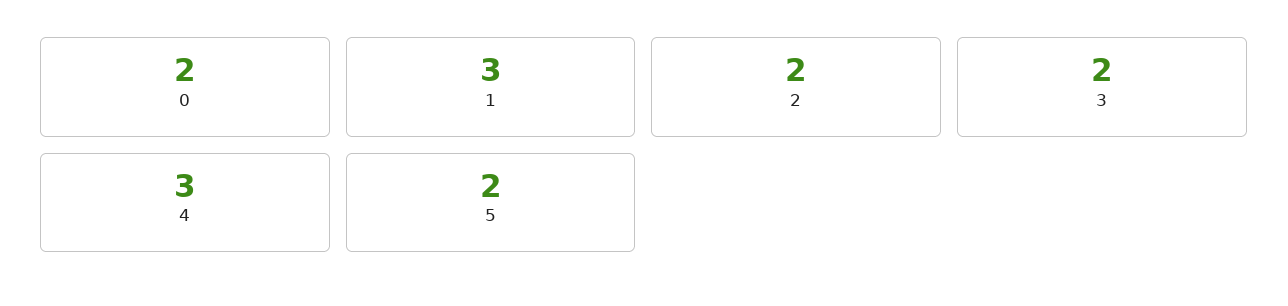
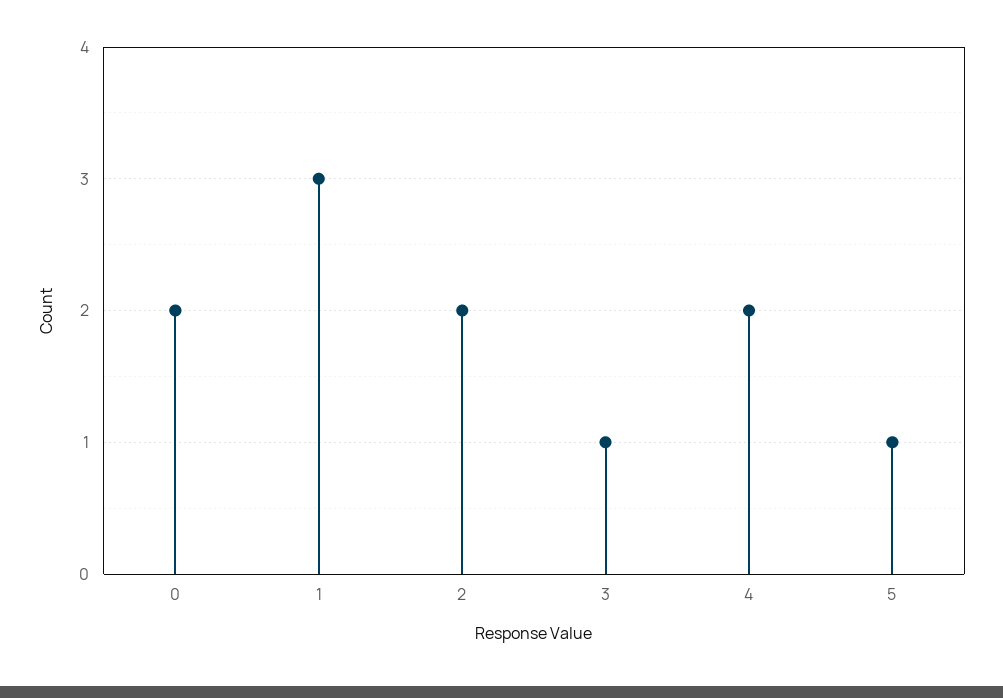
3: 2 -> 1
4: 3 -> 2
5: 2 -> 1

